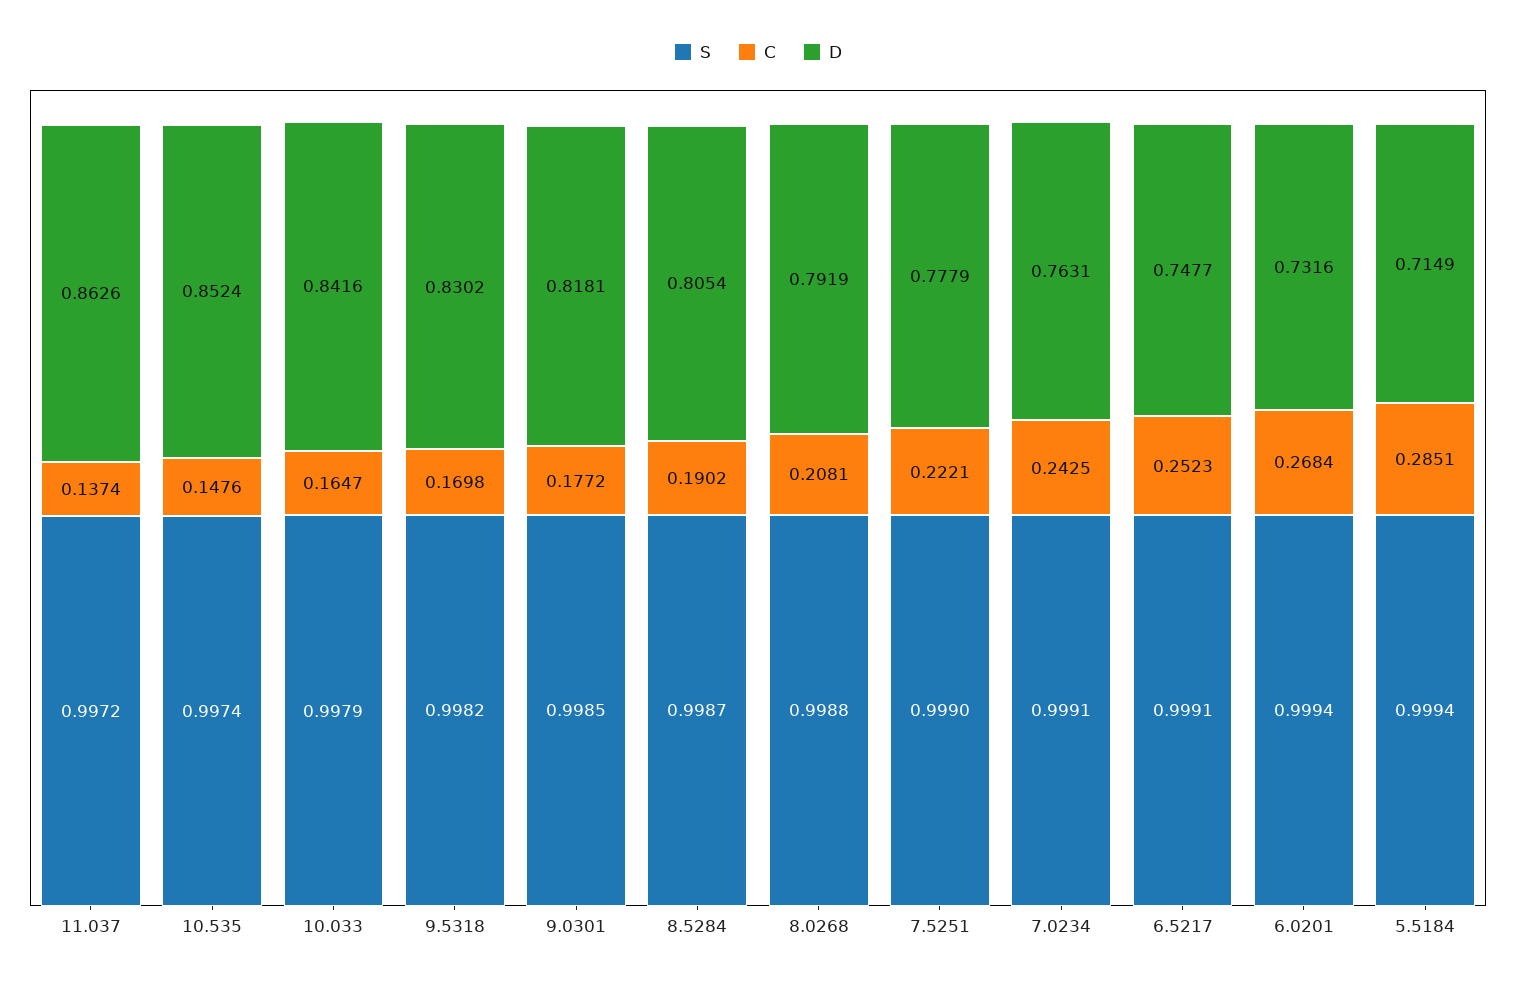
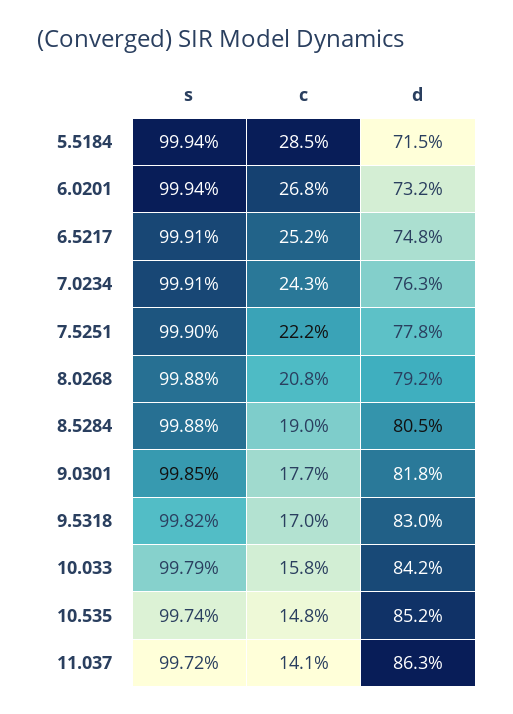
C, 11.037: 0.1374 -> 0.141
C, 10.033: 0.1647 -> 0.158
S, 8.5284: 0.9987 -> 0.9988

